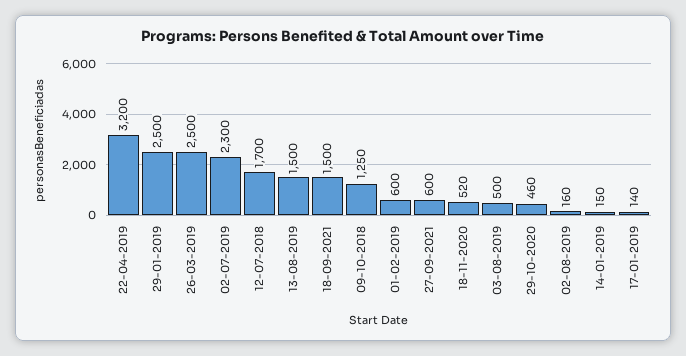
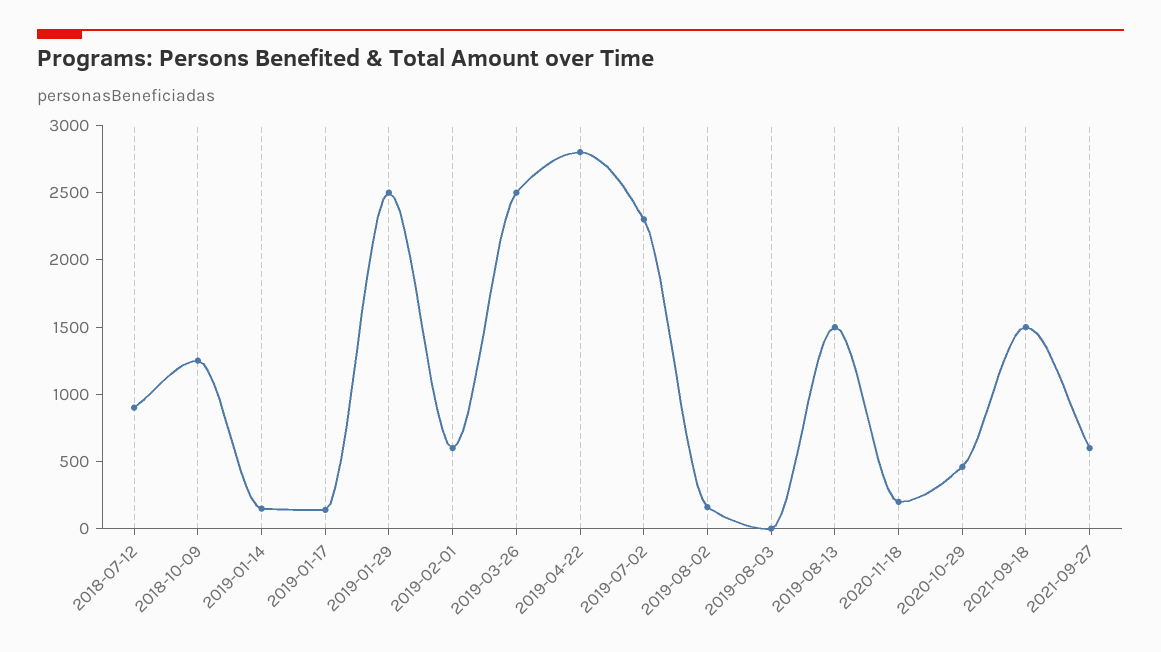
22-04-2019: 3200 -> 2800
12-07-2018: 1700 -> 900
18-11-2020: 520 -> 200
03-08-2019: 500 -> 0

